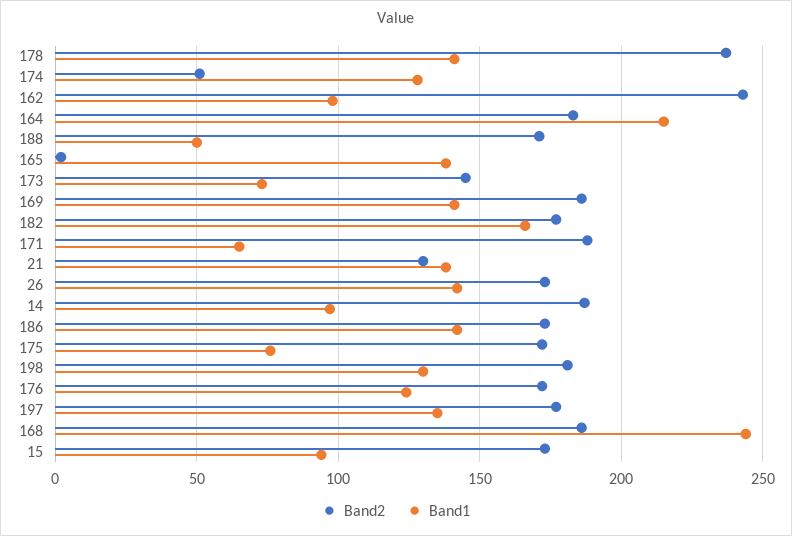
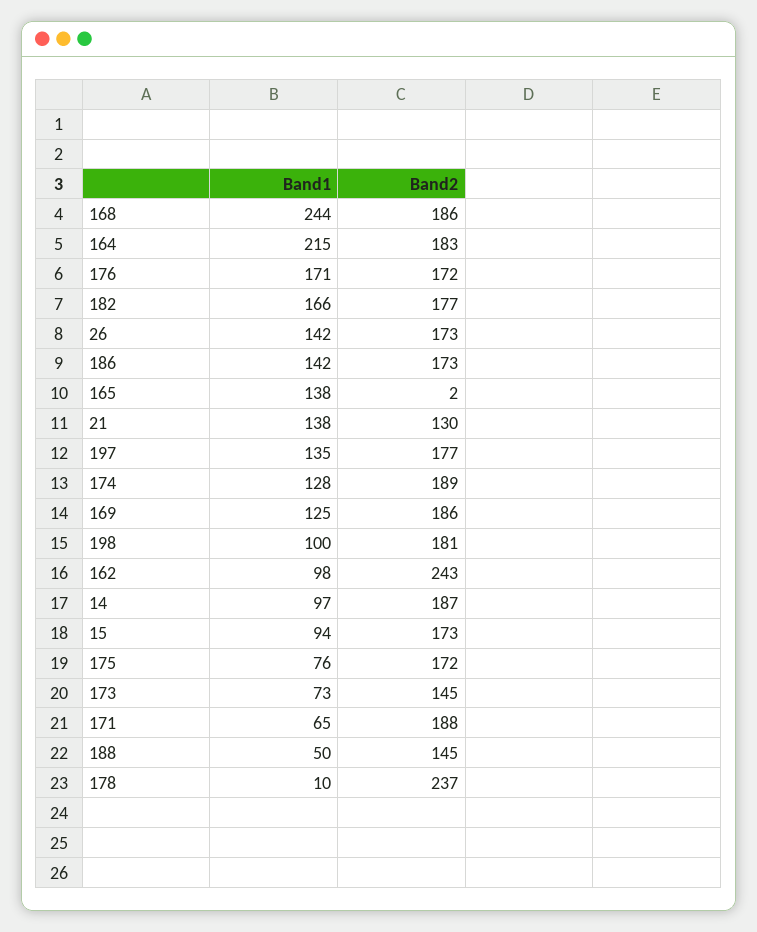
Band1, 178: 140 -> 10
Band2, 174: 50 -> 189
Band2, 188: 170 -> 145
Band1, 169: 140 -> 125
Band1, 198: 130 -> 100
Band1, 176: 125 -> 171

